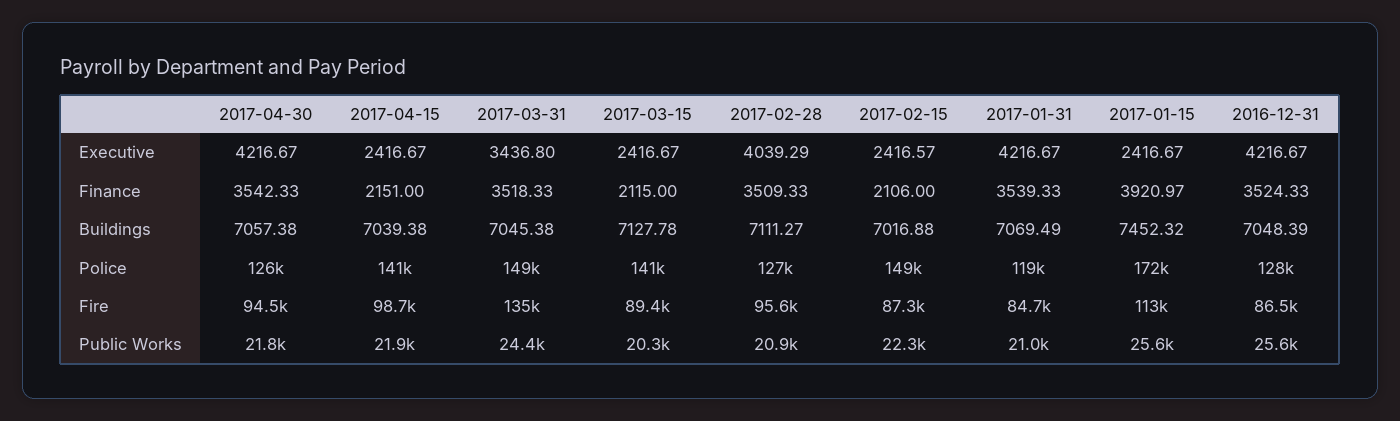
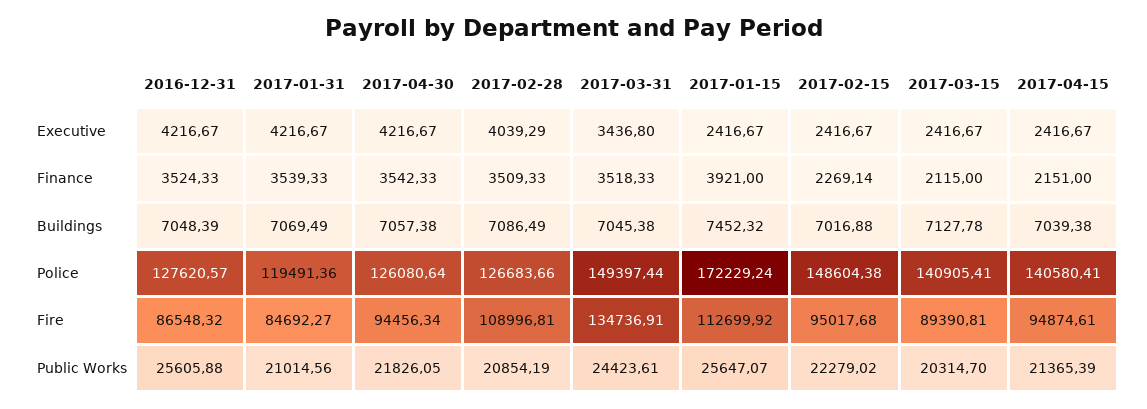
2017-02-15, Executive: 2416.57 -> 2416.67
2017-02-15, Finance: 2106 -> 2269.14
2017-01-15, Finance: 3920.97 -> 3921
2017-02-28, Buildings: 7111.27 -> 7086.49
2017-04-15, Fire: 98700 -> 94874.61
2017-02-28, Fire: 95600 -> 108996.81
2017-02-15, Fire: 87300 -> 95017.68
2017-04-15, Public Works: 21900 -> 21365.39

